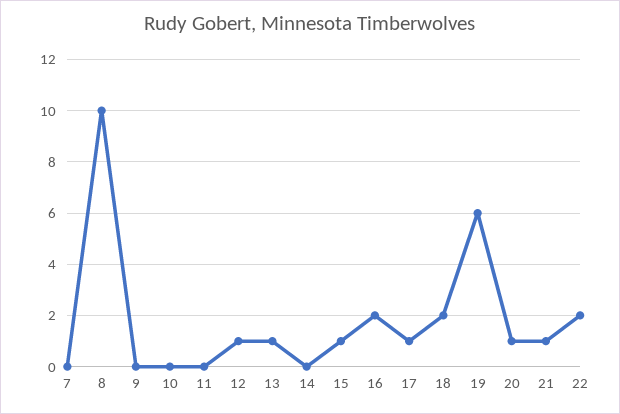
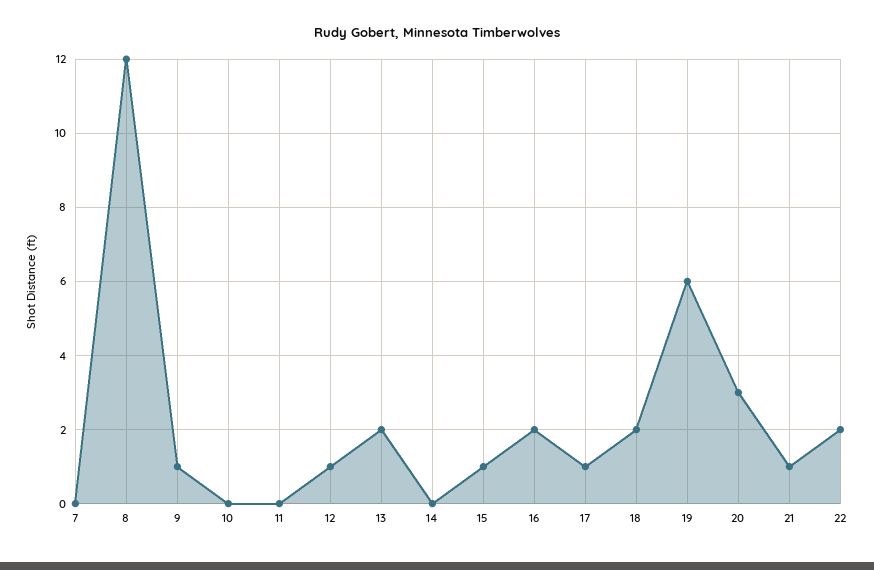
8: 10 -> 12
9: 0 -> 1
13: 1 -> 2
20: 1 -> 3

